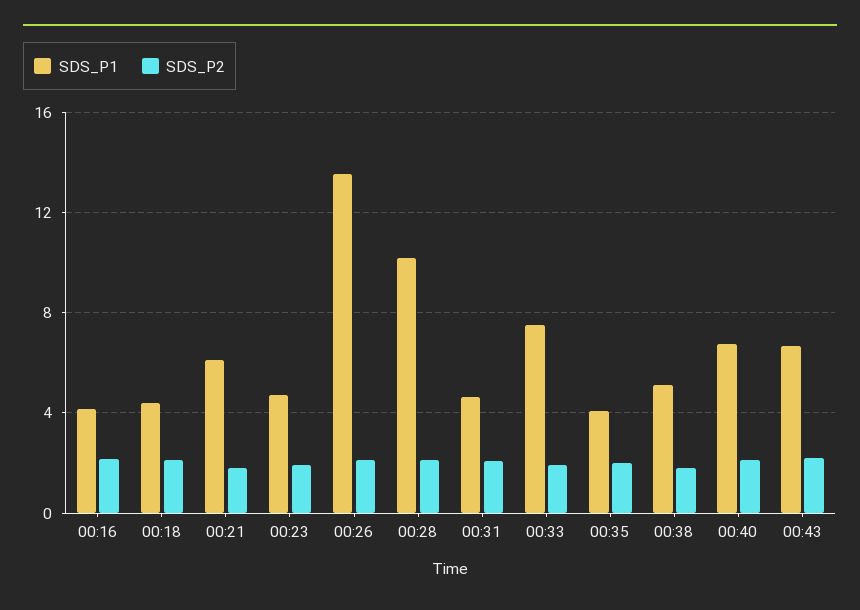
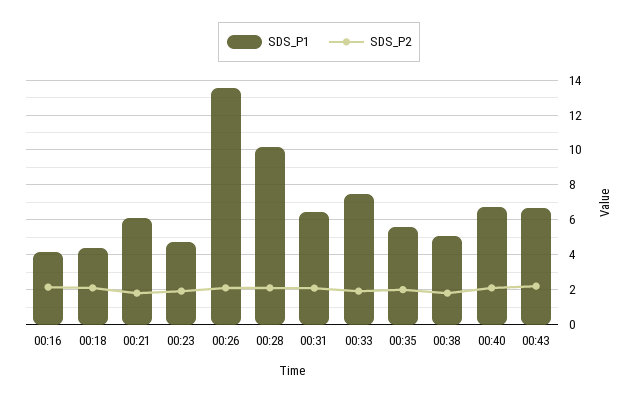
SDS_P1, 00:31: 4.5 -> 6.5
SDS_P1, 00:35: 4 -> 5.5

